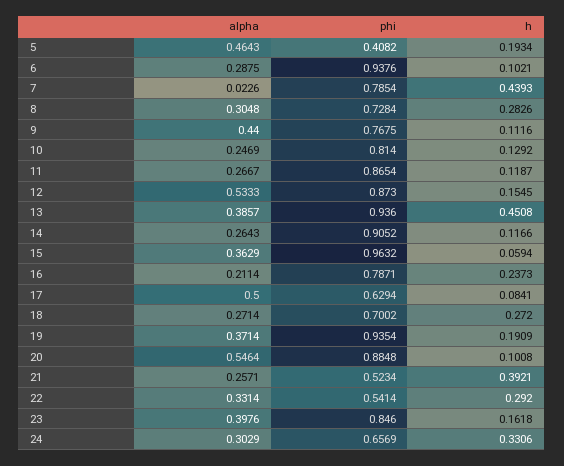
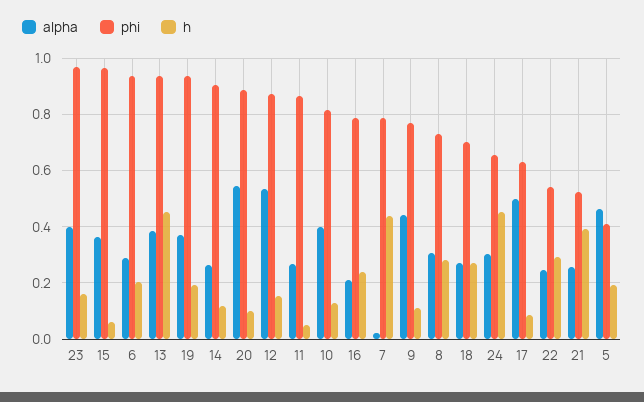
h, 6: 0.1021 -> 0.2
alpha, 10: 0.2469 -> 0.4
h, 11: 0.1187 -> 0.05
alpha, 22: 0.3314 -> 0.25
phi, 23: 0.846 -> 0.975
h, 24: 0.3306 -> 0.45

